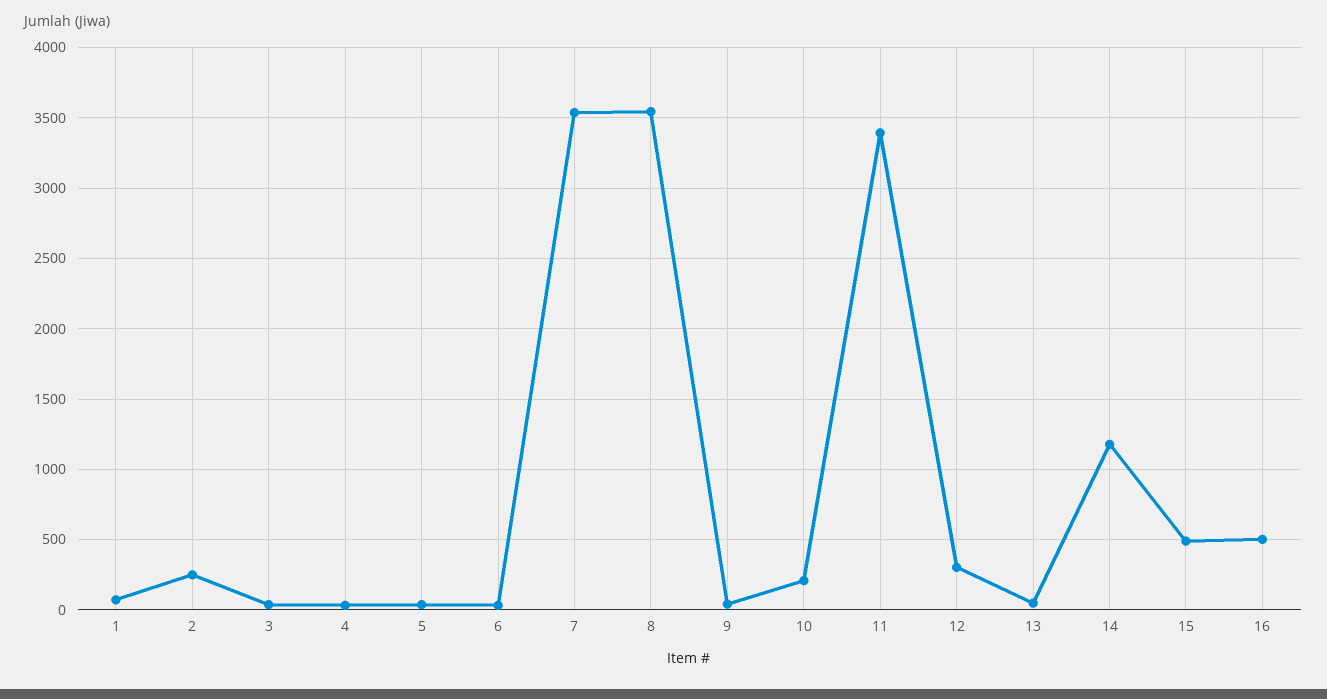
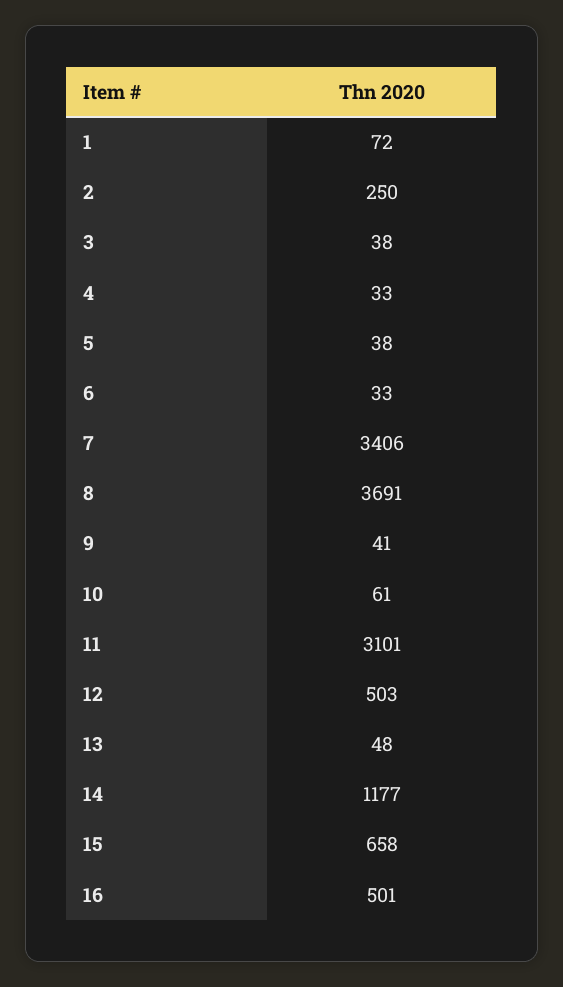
7: 3550 -> 3406
8: 3550 -> 3691
10: 200 -> 61
11: 3400 -> 3101
12: 300 -> 503
15: 500 -> 658

